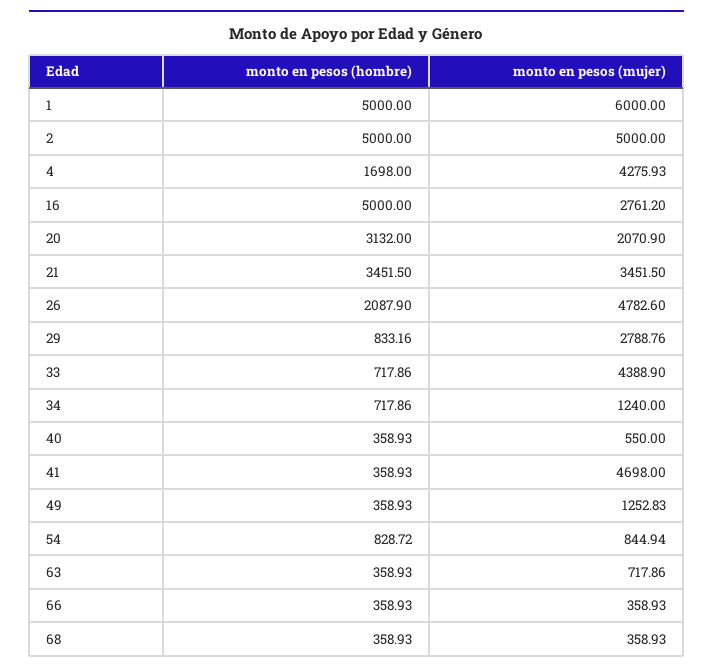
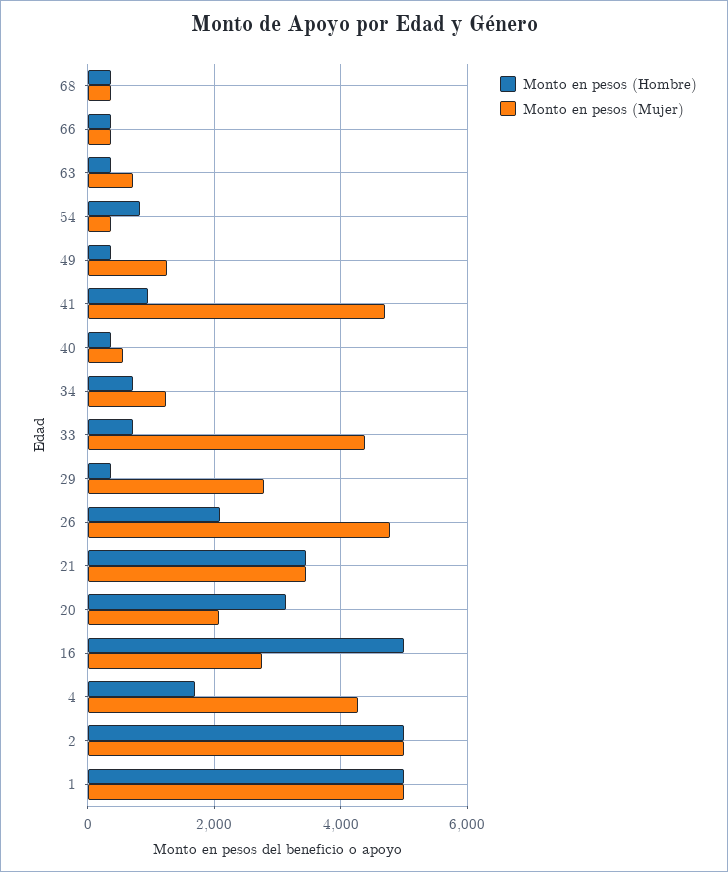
monto en pesos (mujer), 1: 6000 -> 5000
monto en pesos (hombre), 29: 833.16 -> 400
monto en pesos (hombre), 41: 358.93 -> 1000
monto en pesos (mujer), 54: 844.94 -> 400

